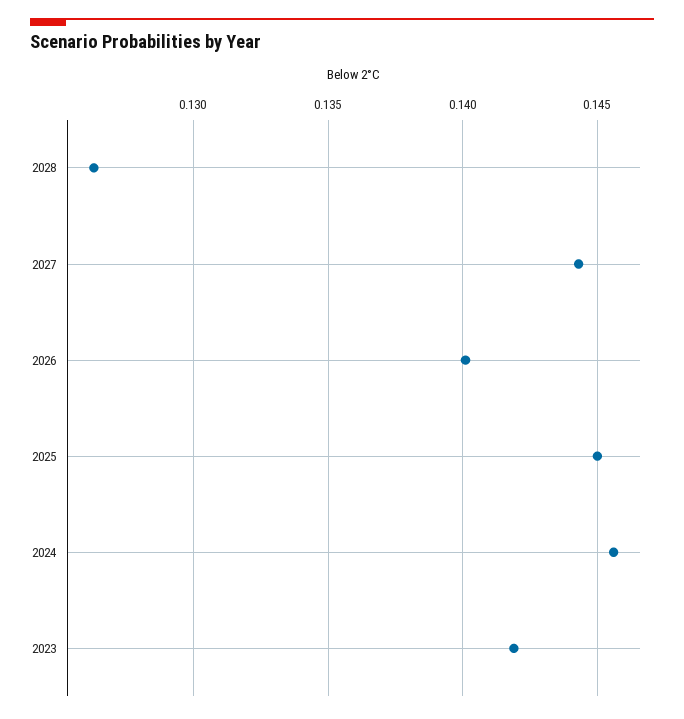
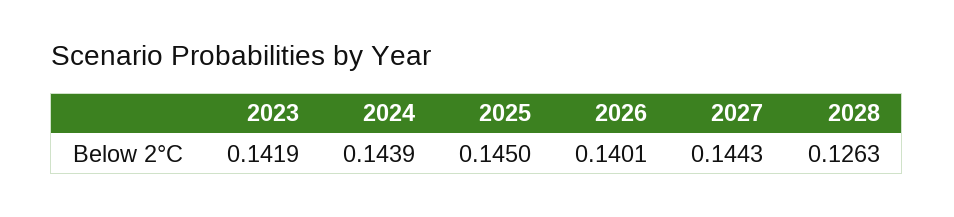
2024: 0.1455 -> 0.1439

